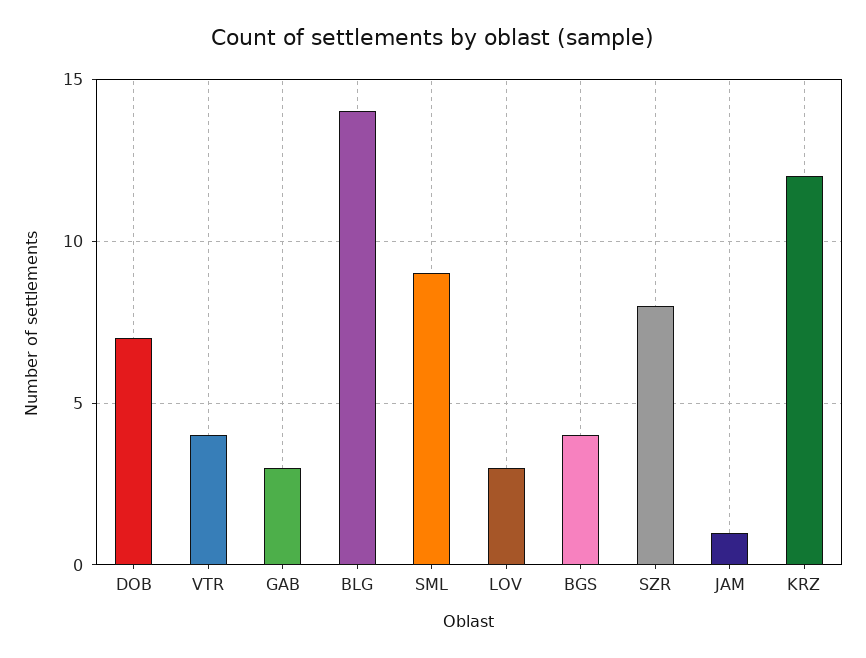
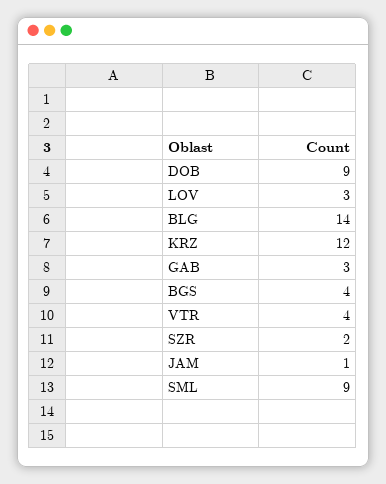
DOB: 7 -> 9
SZR: 8 -> 2

